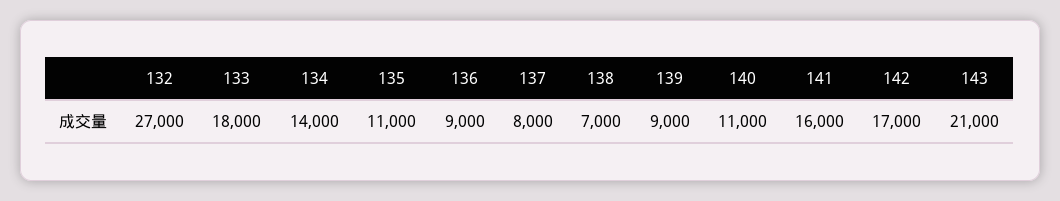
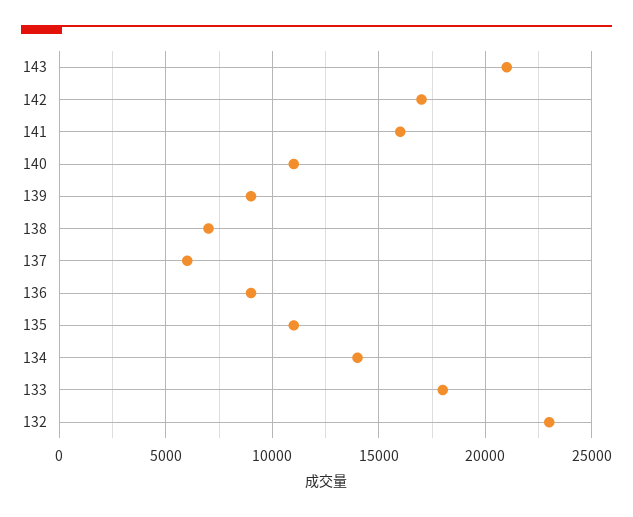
132: 27000 -> 23000
137: 8000 -> 6000

